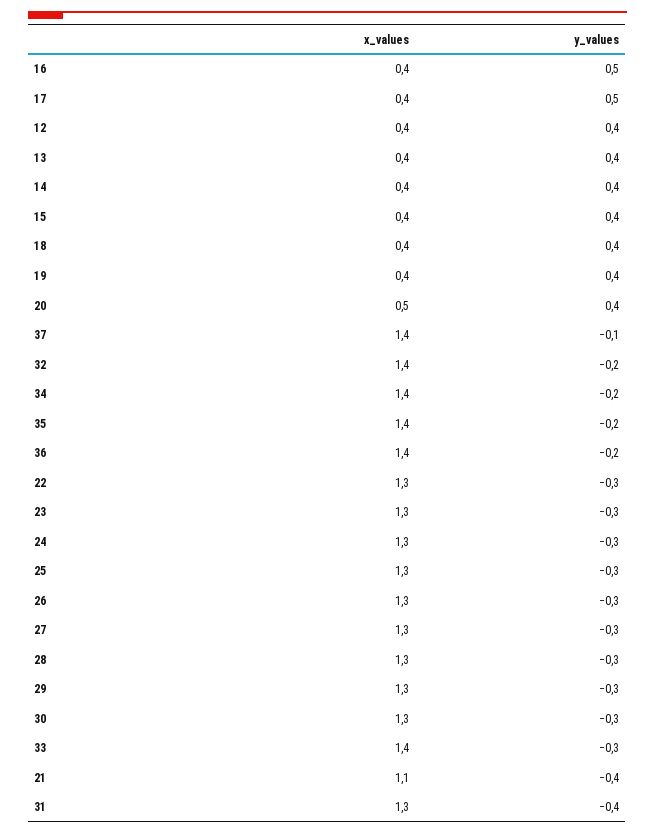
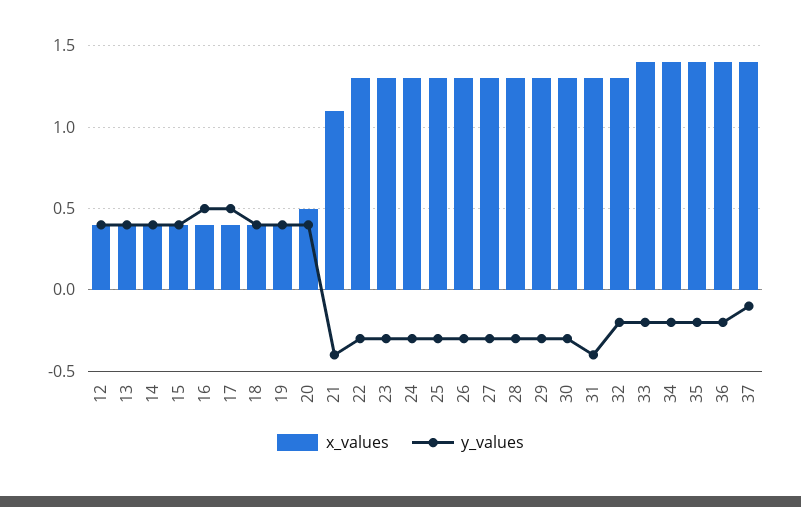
x_values, 32: 1.4 -> 1.3
y_values, 33: -0.3 -> -0.2

